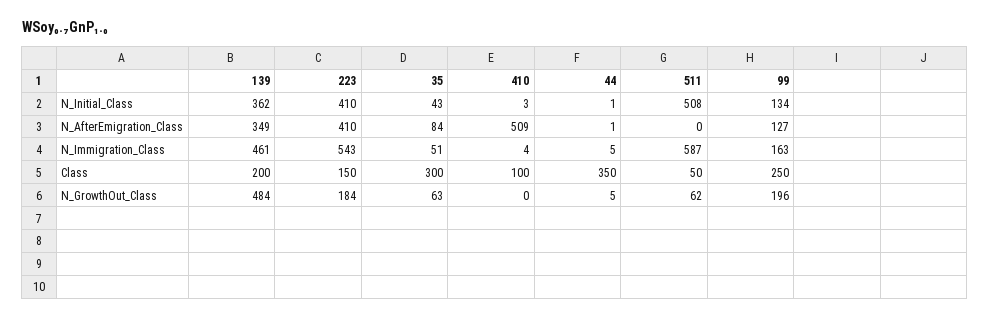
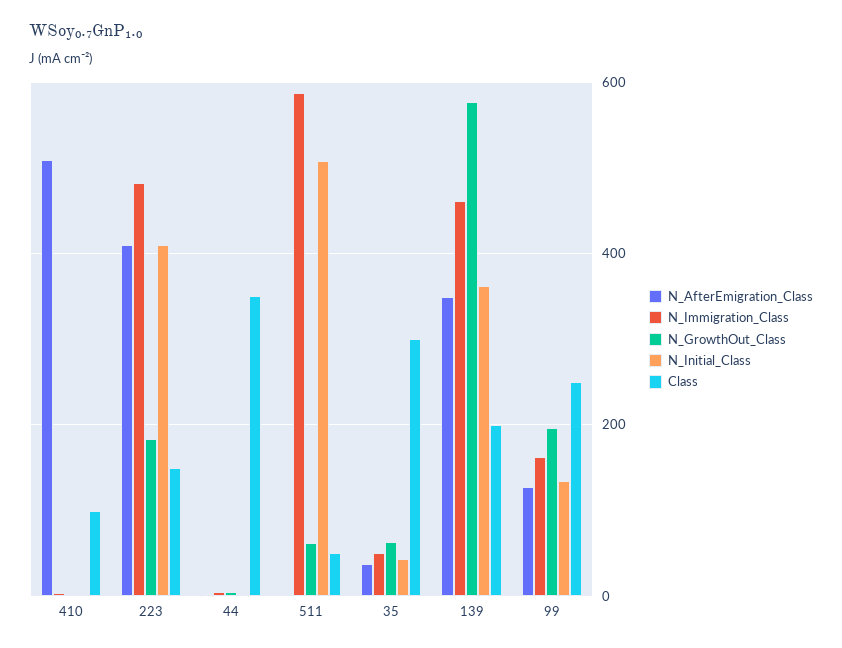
N_AfterEmigration_Class, 35: 84 -> 40
N_Immigration_Class, 223: 543 -> 480
N_GrowthOut_Class, 139: 484 -> 580

